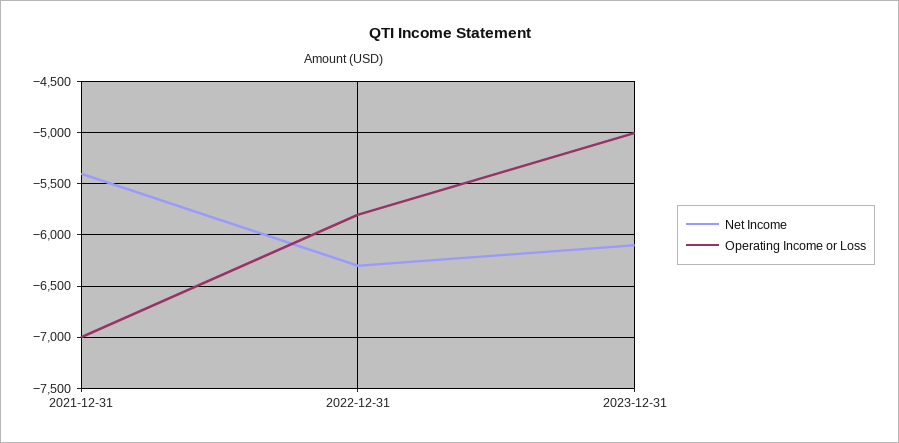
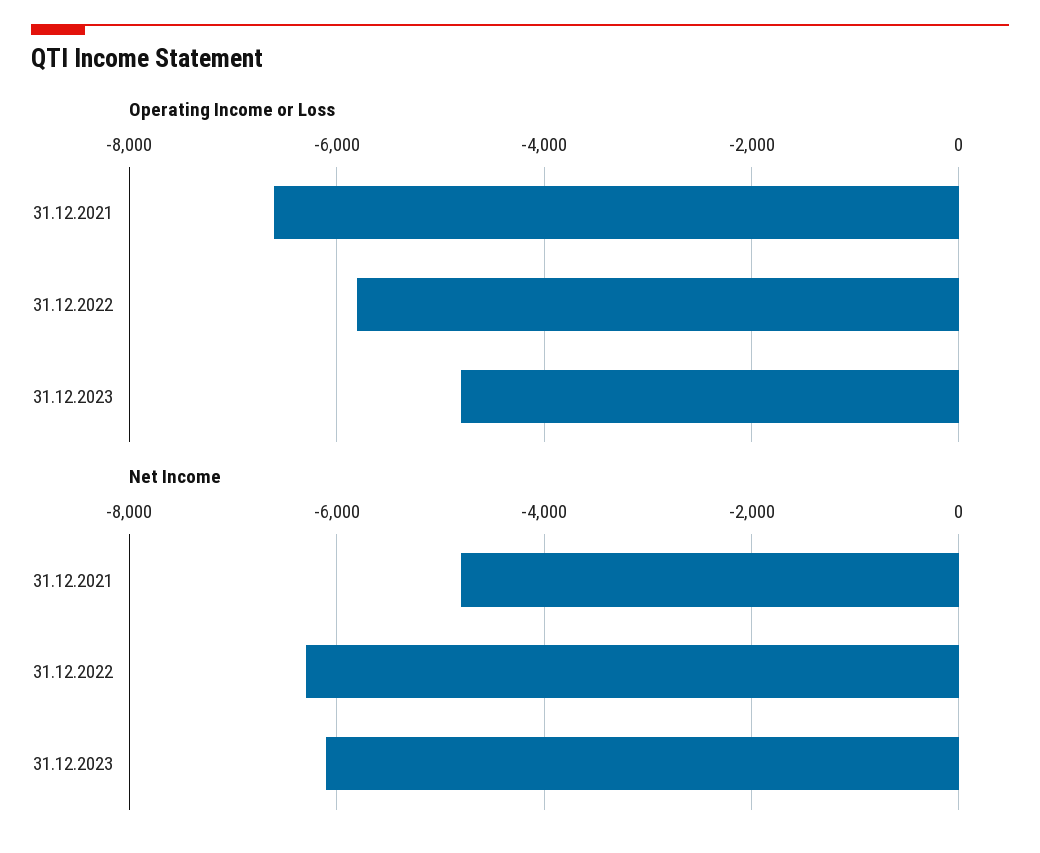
Net Income, 2021-12-31: -5400 -> -4800
Operating Income or Loss, 2021-12-31: -7000 -> -6600
Operating Income or Loss, 2023-12-31: -5000 -> -4800

